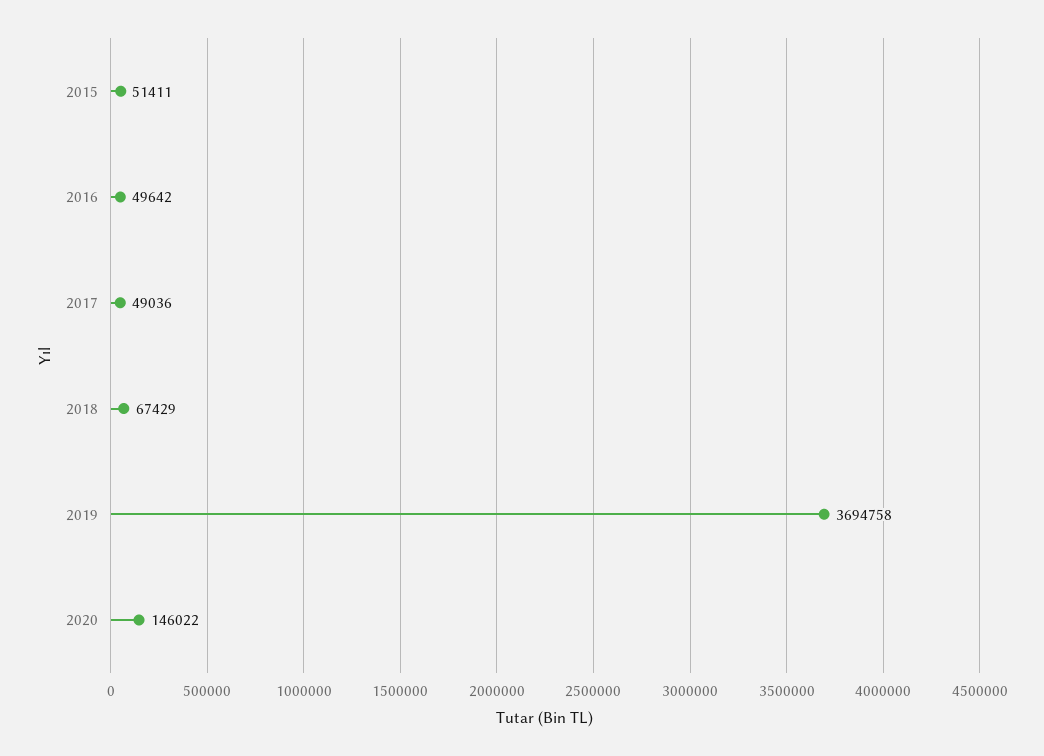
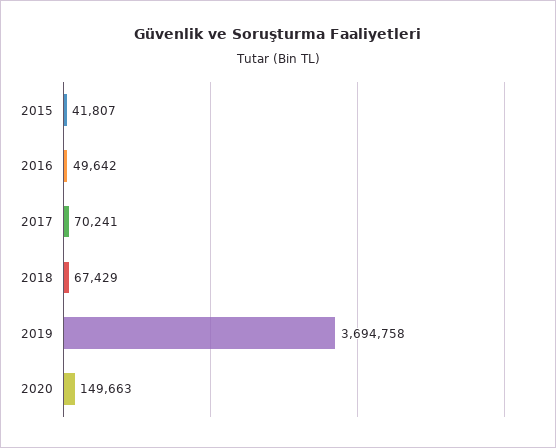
2015: 51411 -> 41807
2017: 49036 -> 70241
2020: 146022 -> 149663

